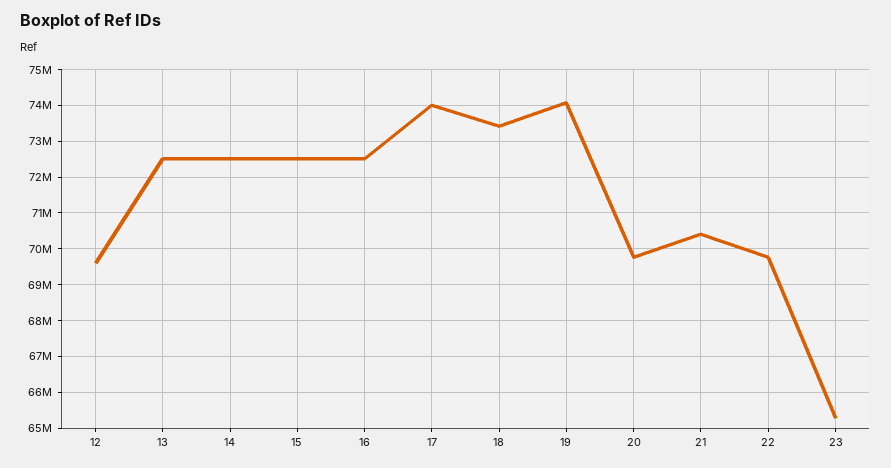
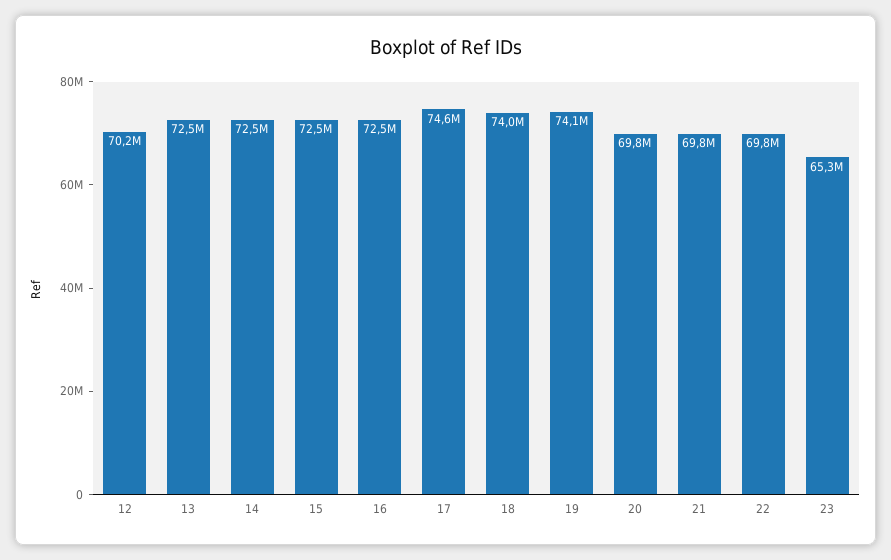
12: 69600000 -> 70200000
17: 74000000 -> 74600000
18: 73400000 -> 74000000
21: 70400000 -> 69800000

